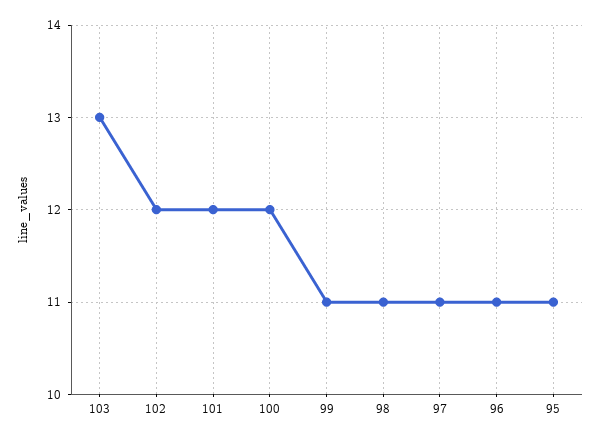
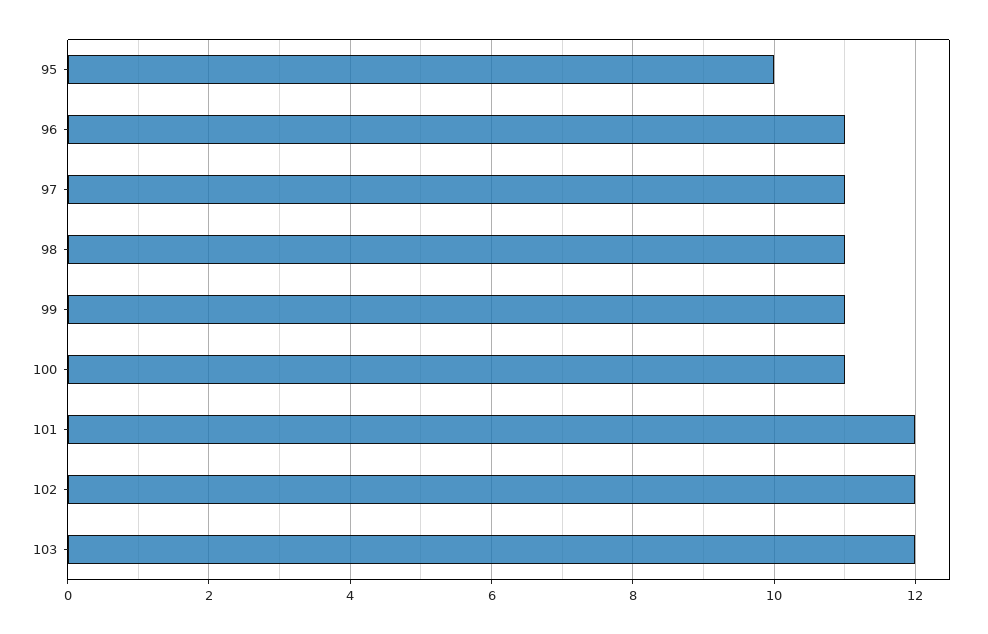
103: 13 -> 12
100: 12 -> 11
95: 11 -> 10

